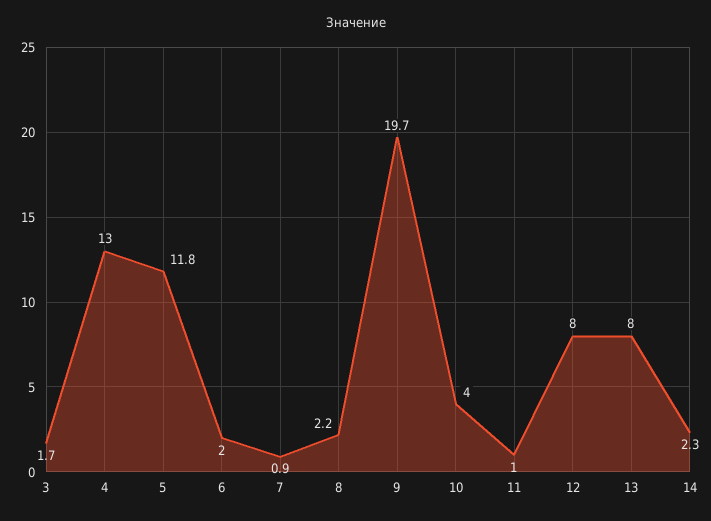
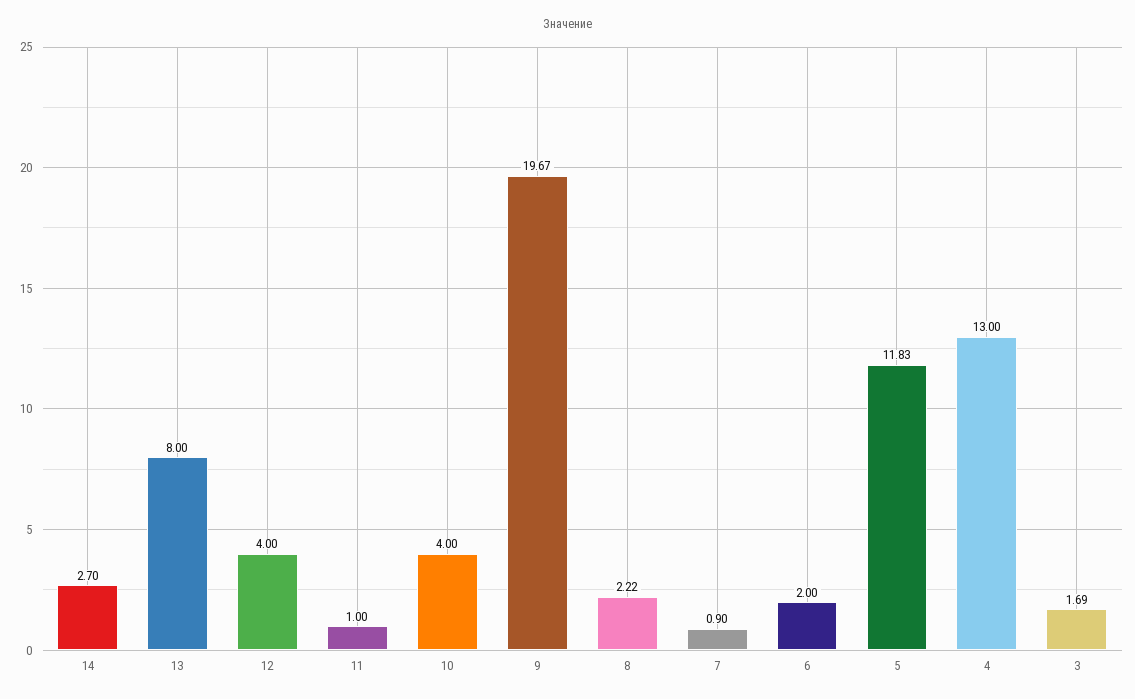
12: 8 -> 4
14: 2.3 -> 2.7

